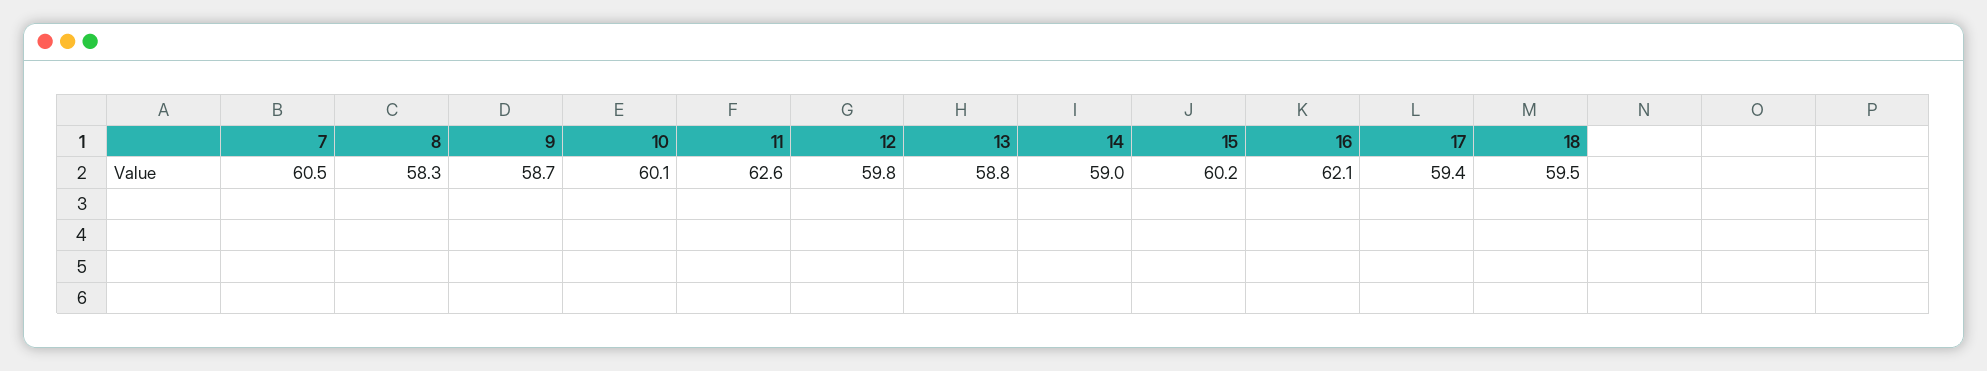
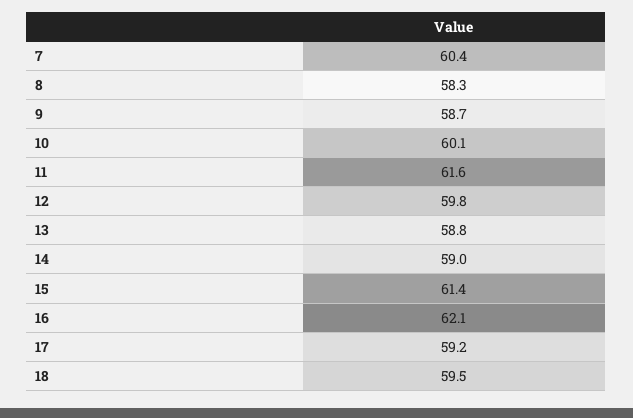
7: 60.5 -> 60.4
11: 62.6 -> 61.6
15: 60.2 -> 61.4
17: 59.4 -> 59.2

